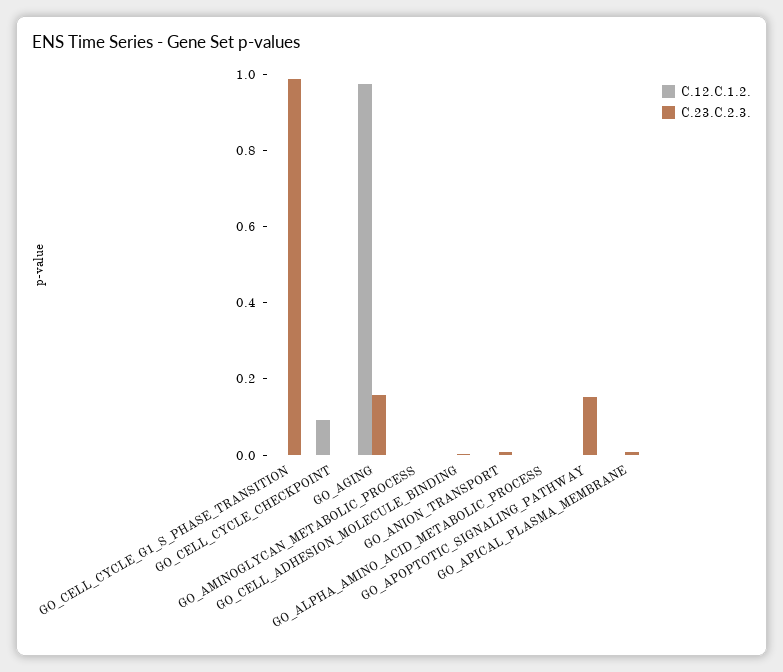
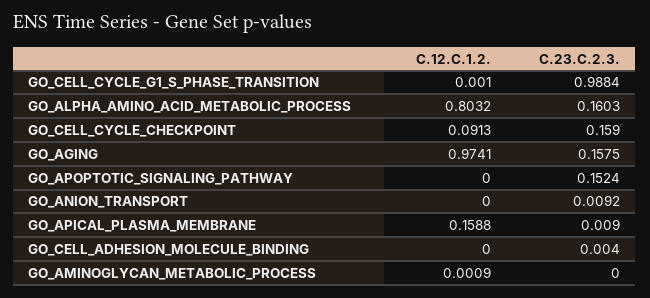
C.23.C.2.3., GO_CELL_CYCLE_CHECKPOINT: 0 -> 0.159
C.12.C.1.2., GO_ALPHA_AMINO_ACID_METABOLIC_PROCESS: 0 -> 0.8032
C.23.C.2.3., GO_ALPHA_AMINO_ACID_METABOLIC_PROCESS: 0 -> 0.1603
C.12.C.1.2., GO_APICAL_PLASMA_MEMBRANE: 0 -> 0.1588

